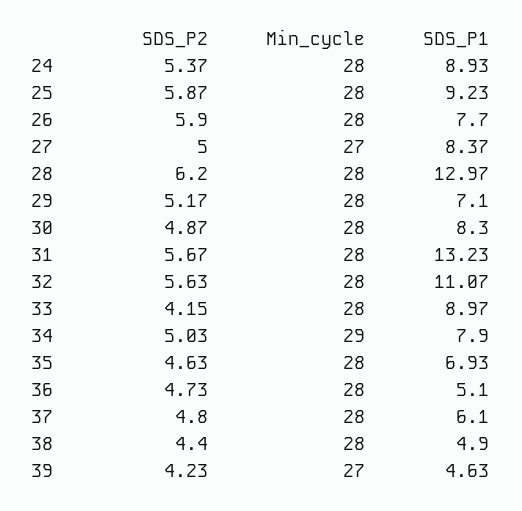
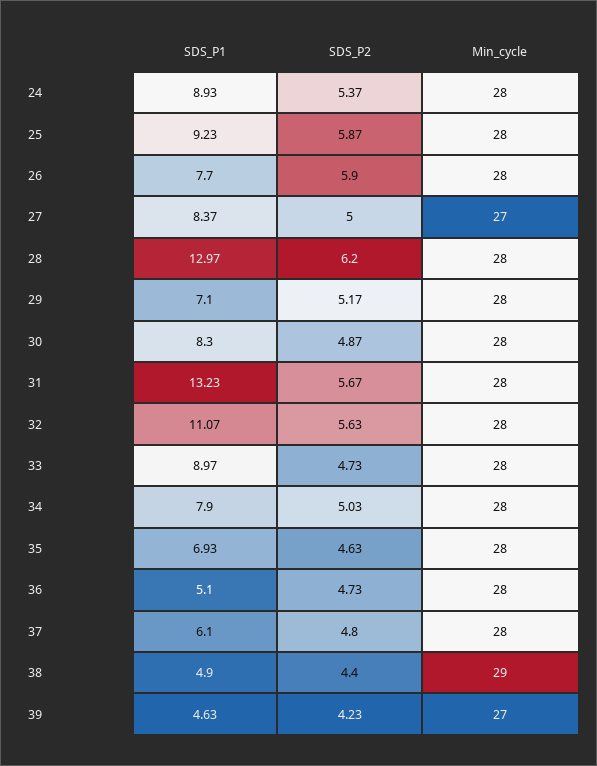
SDS_P2, 33: 4.15 -> 4.73
Min_cycle, 34: 29 -> 28
Min_cycle, 38: 28 -> 29

